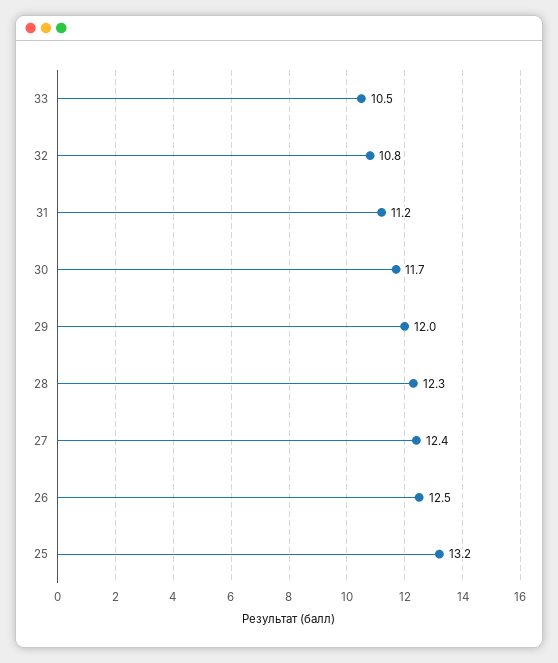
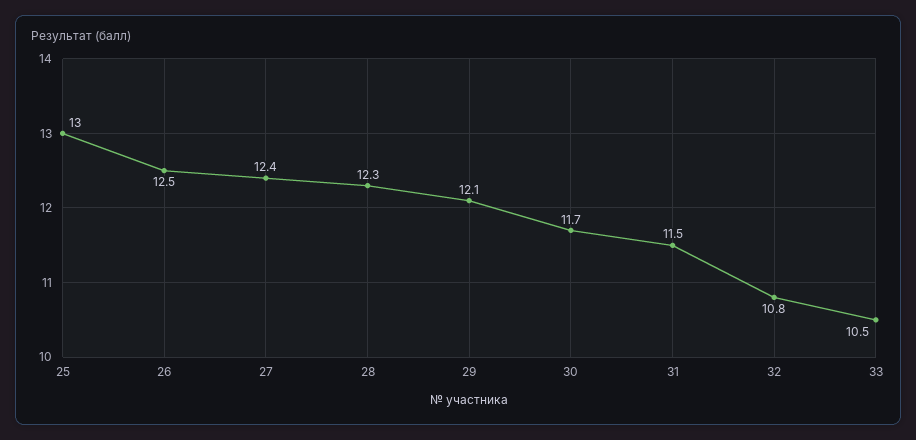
31: 11.2 -> 11.5
29: 12 -> 12.1
25: 13.2 -> 13

